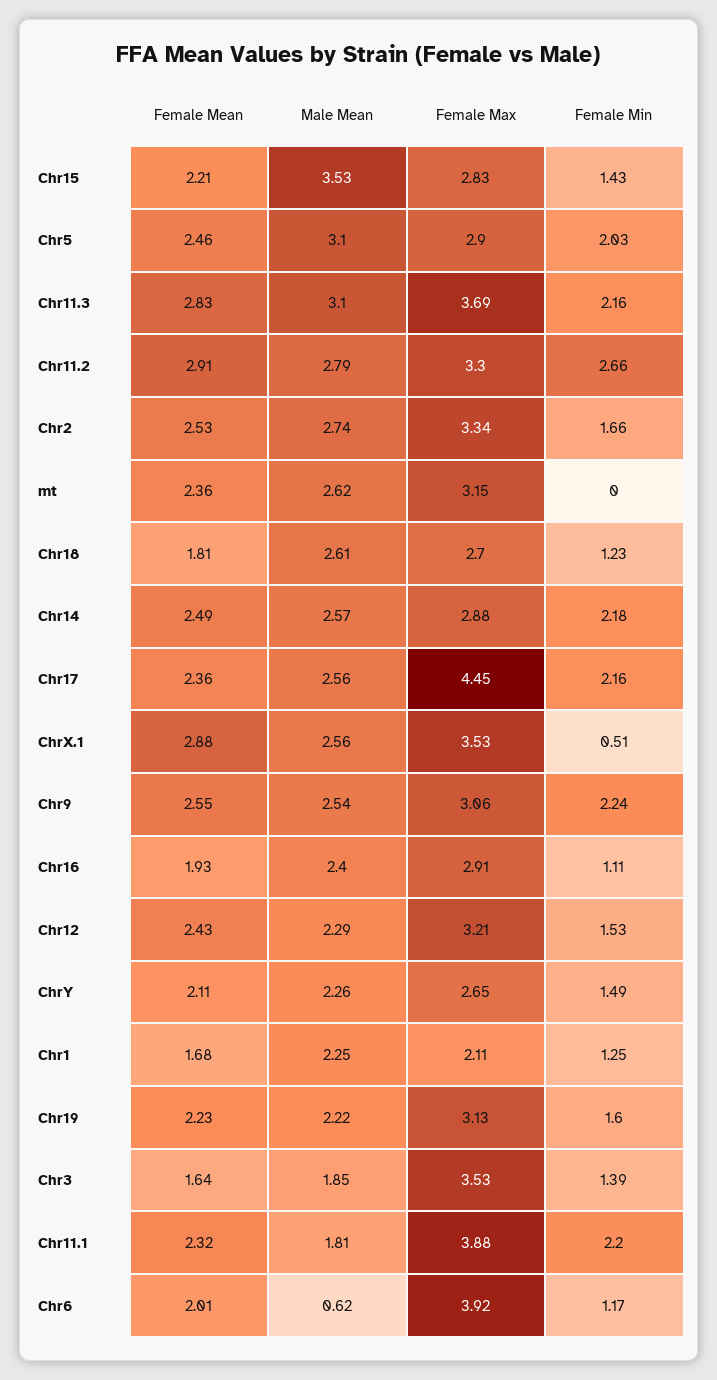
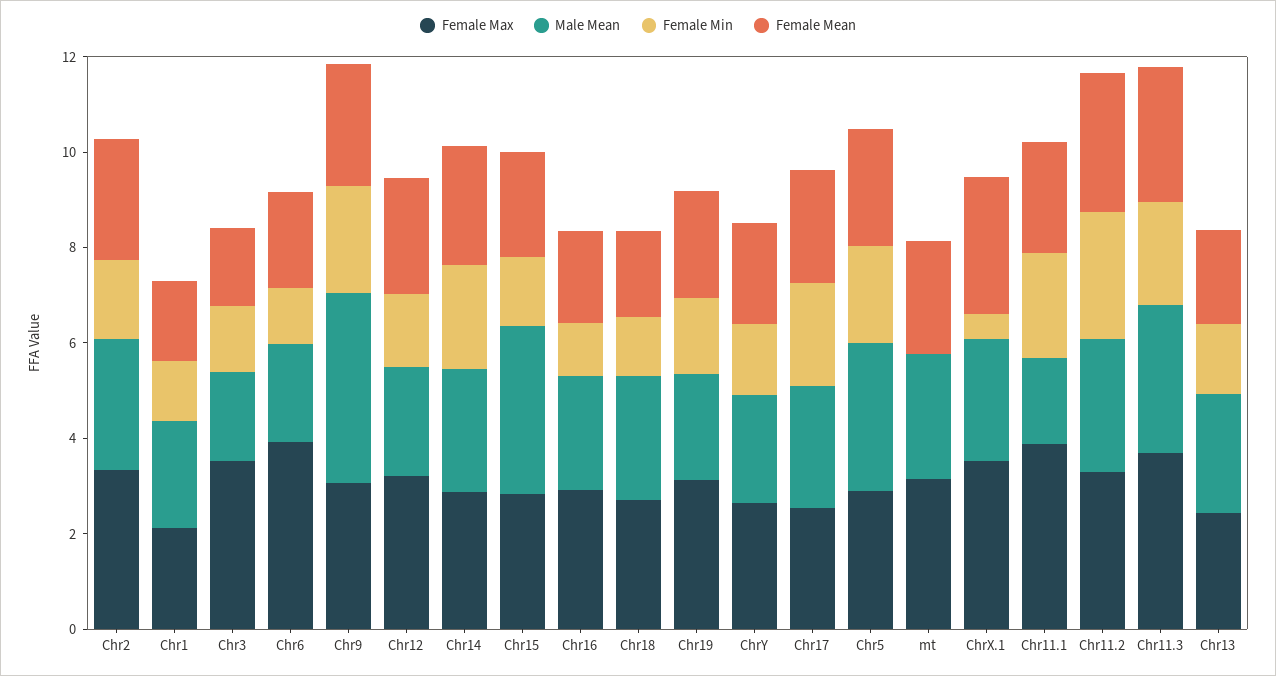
Female Max, Chr17: 4.45 -> 2.5
Male Mean, Chr9: 2.54 -> 4
Male Mean, Chr6: 0.62 -> 2
Female Max, Chr13: none -> 2.5
Male Mean, Chr13: none -> 2.5
Female Min, Chr13: none -> 1.5
Female Mean, Chr13: none -> 2

